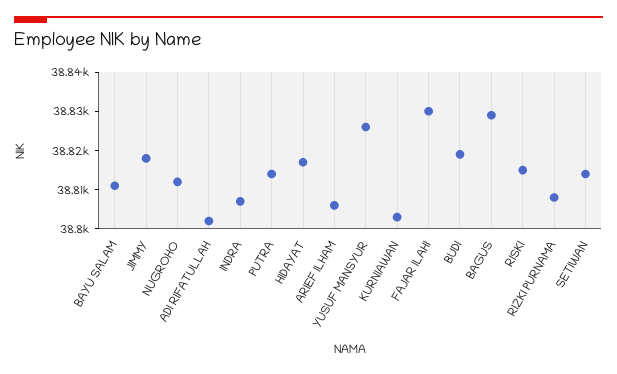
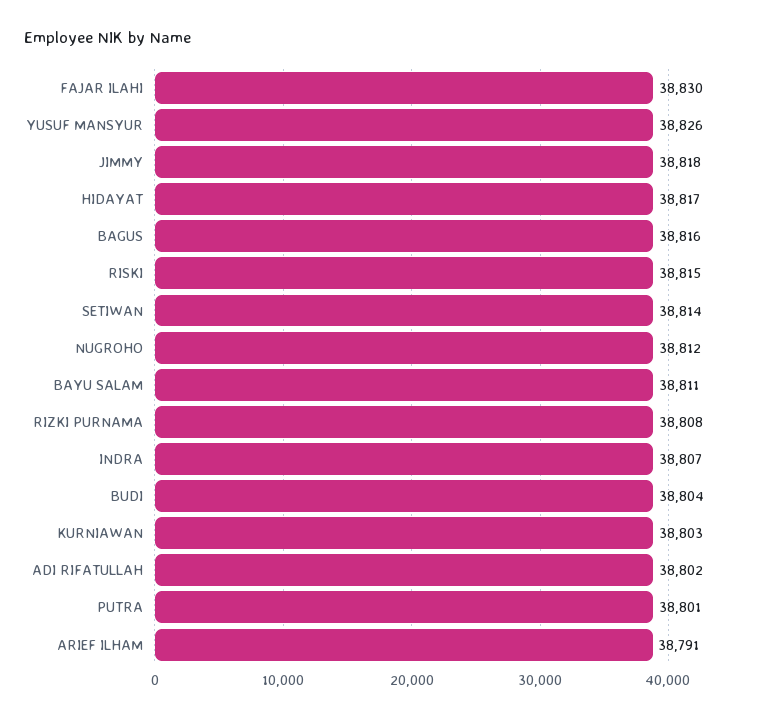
PUTRA: 38815 -> 38801
ARIEF ILHAM: 38805 -> 38791
BUDI: 38820 -> 38804
BAGUS: 38830 -> 38816

